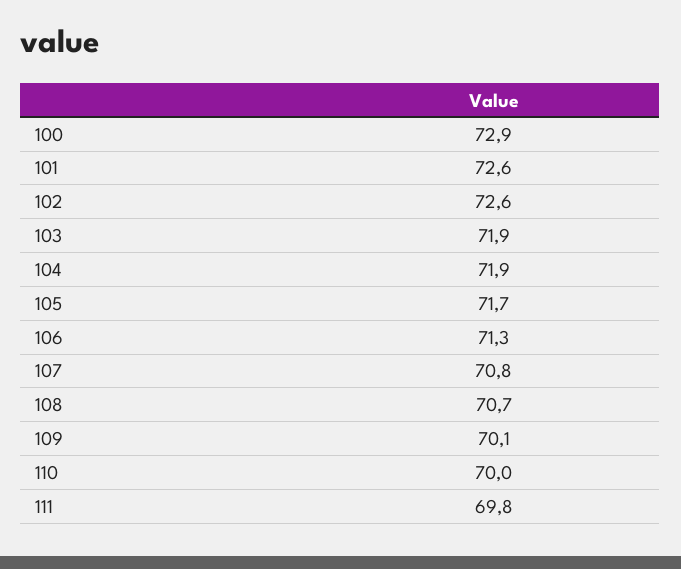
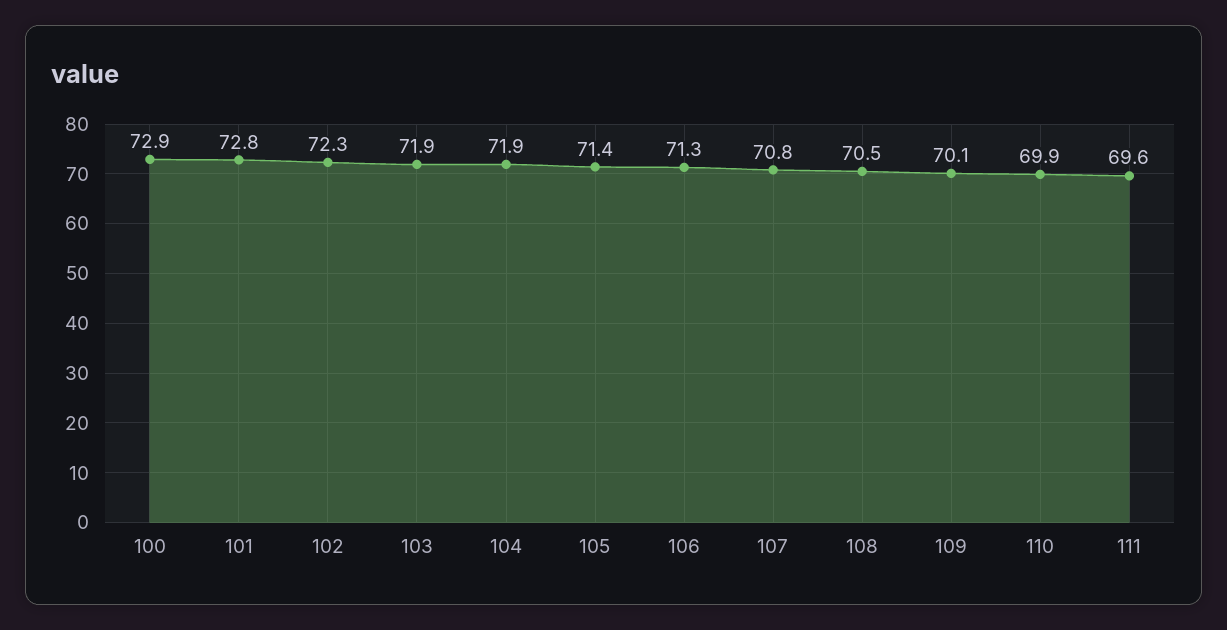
101: 72.6 -> 72.8
102: 72.6 -> 72.3
105: 71.7 -> 71.4
108: 70.7 -> 70.5
110: 70 -> 69.9
111: 69.8 -> 69.6

